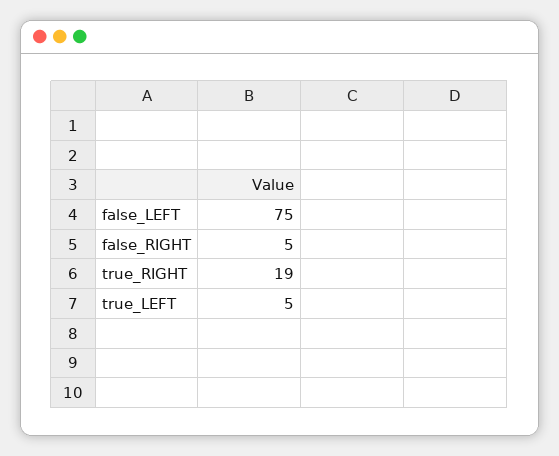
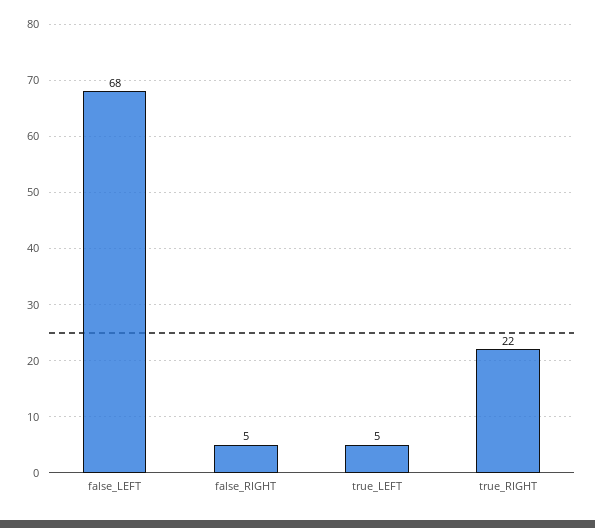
false_LEFT: 75 -> 68
true_RIGHT: 19 -> 22

